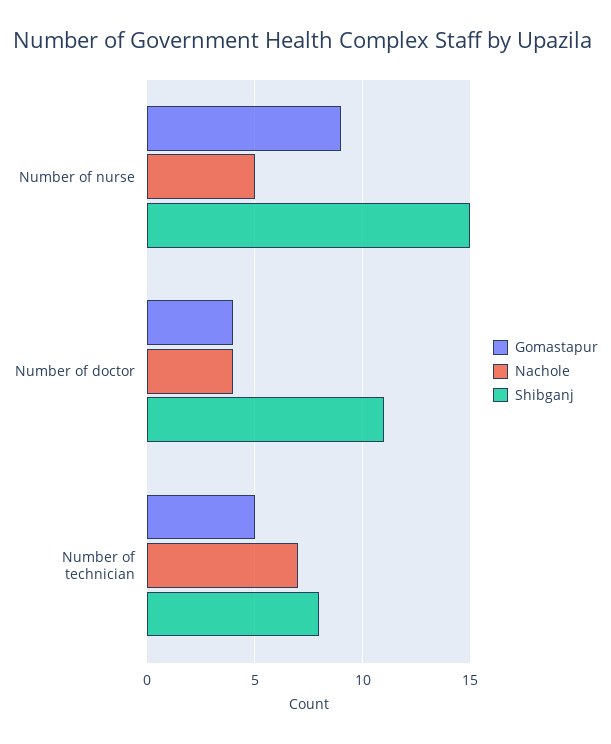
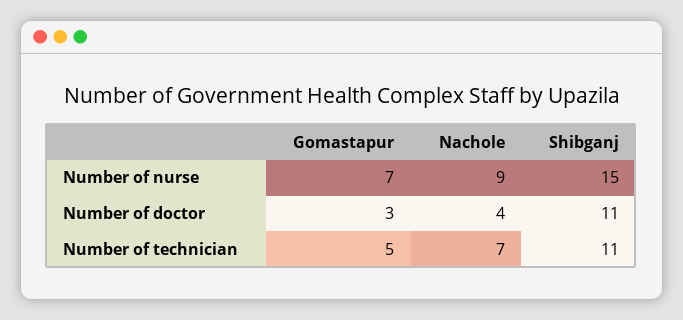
Gomastapur, Number of nurse: 9 -> 7
Nachole, Number of nurse: 5 -> 9
Gomastapur, Number of doctor: 4 -> 3
Shibganj, Number of technician: 8 -> 11

